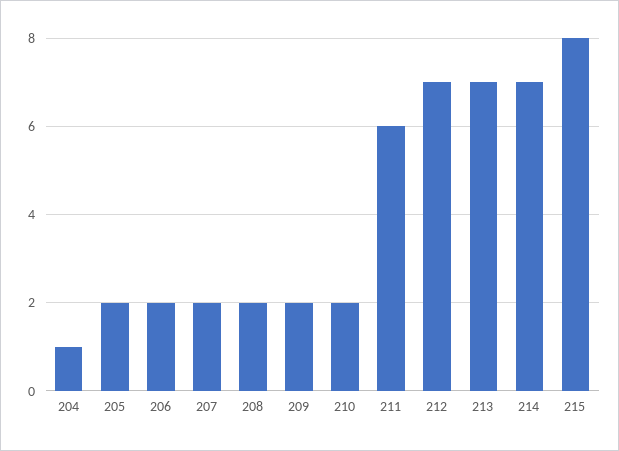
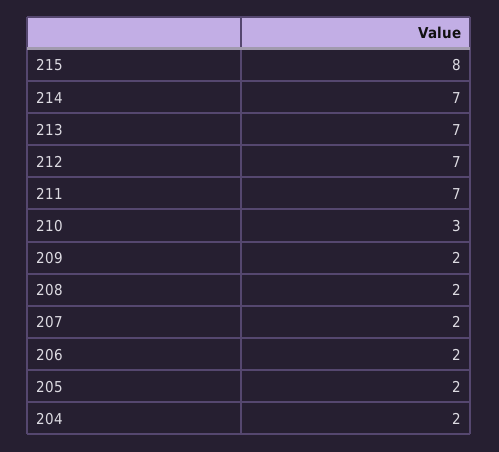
204: 1 -> 2
210: 2 -> 3
211: 6 -> 7

